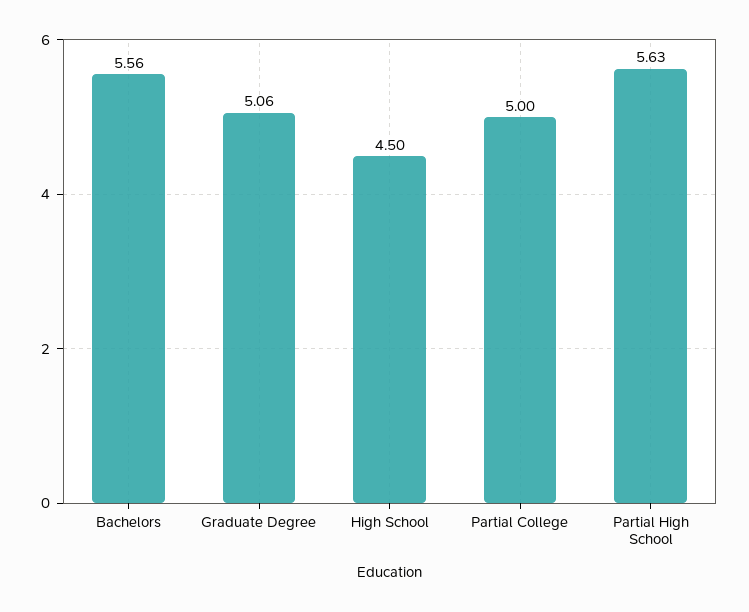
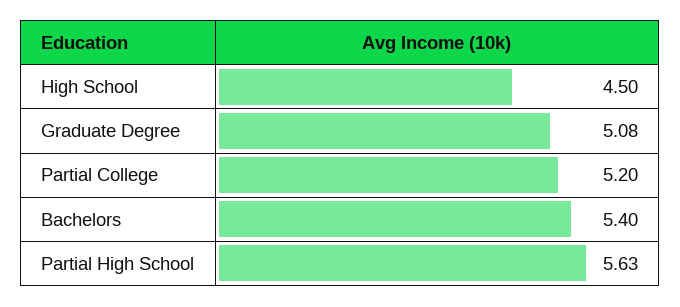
Bachelors: 5.56 -> 5.4
Graduate Degree: 5.06 -> 5.08
Partial College: 5 -> 5.2

